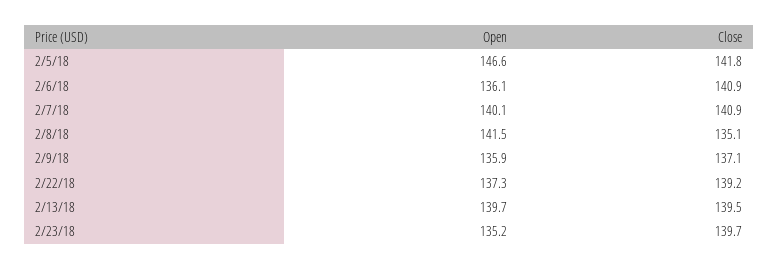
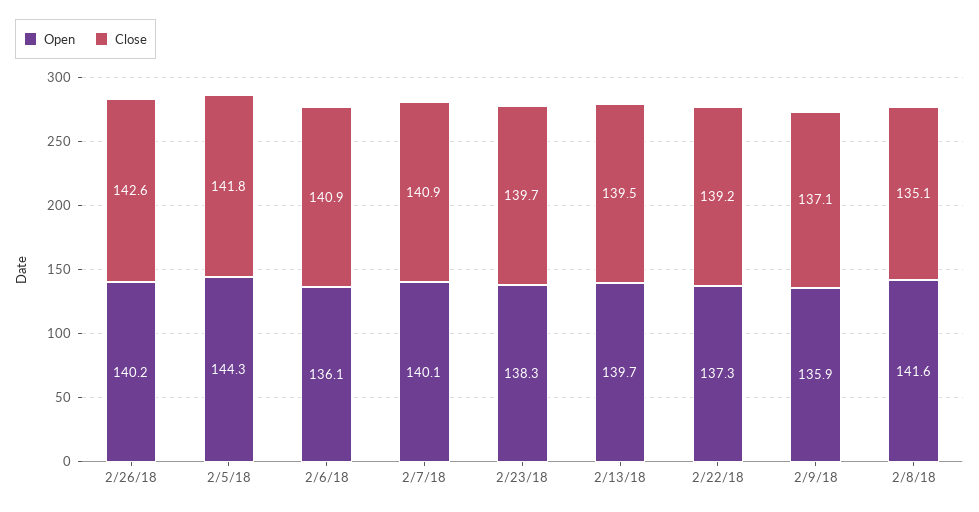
Open, 2/5/18: 146.6 -> 144.3
Open, 2/8/18: 141.5 -> 141.6
Open, 2/23/18: 135.2 -> 138.3
Open, 2/26/18: none -> 140.2
Close, 2/26/18: none -> 142.6

